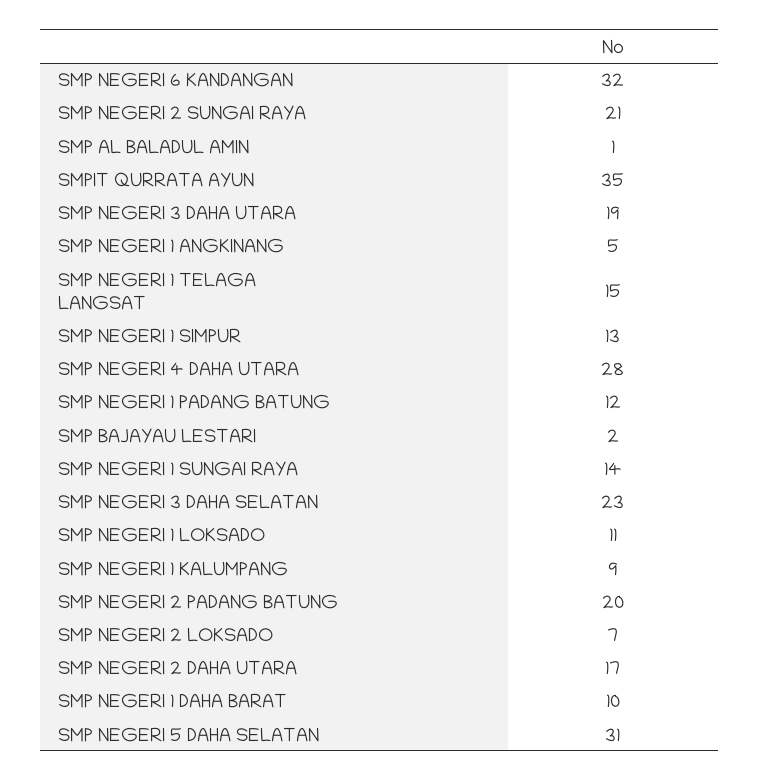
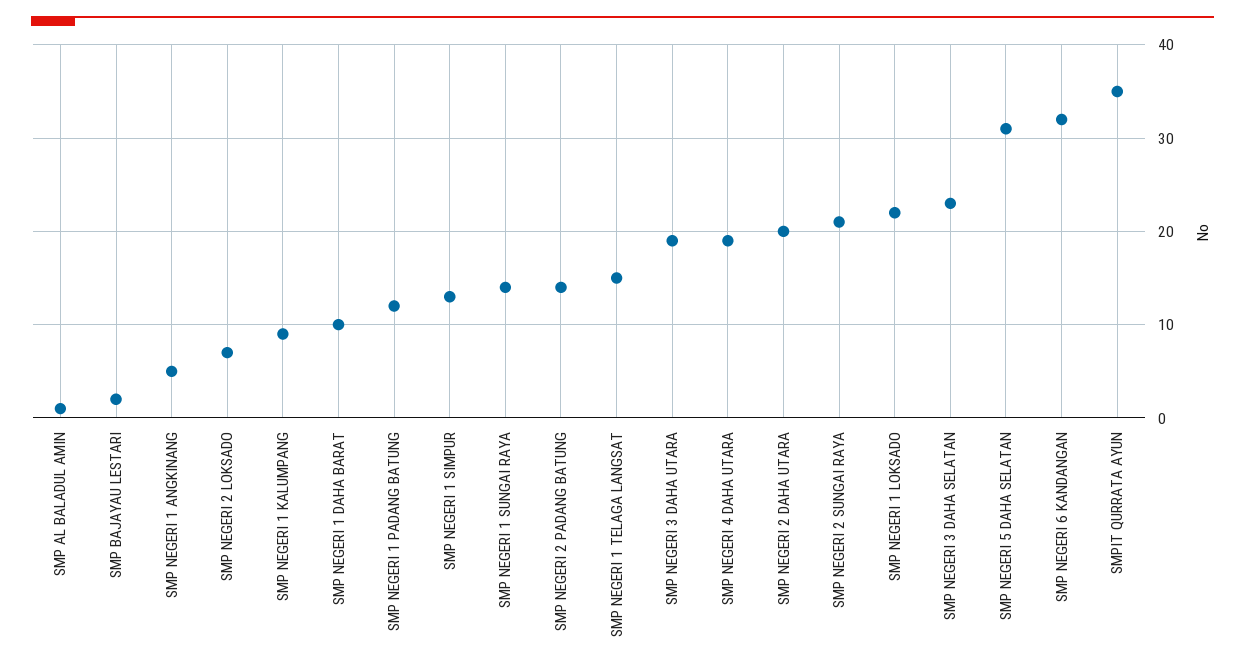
SMP NEGERI 4 DAHA UTARA: 28 -> 19
SMP NEGERI 1 LOKSADO: 11 -> 22
SMP NEGERI 2 PADANG BATUNG: 20 -> 14
SMP NEGERI 2 DAHA UTARA: 17 -> 20

